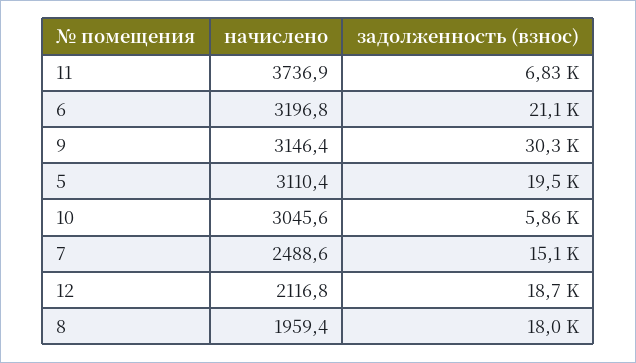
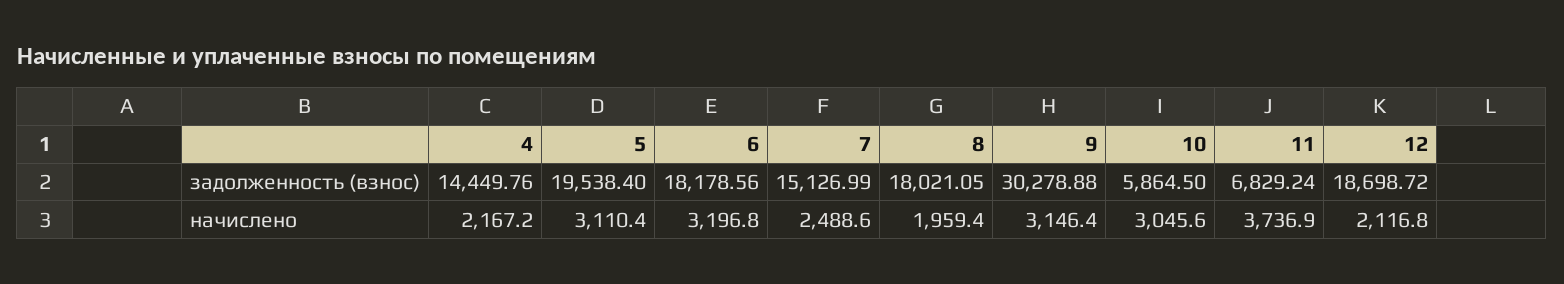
задолженность (взнос), 6: 21100 -> 18178.56
задолженность (взнос), 4: none -> 14449.76
начислено, 4: none -> 2167.2

